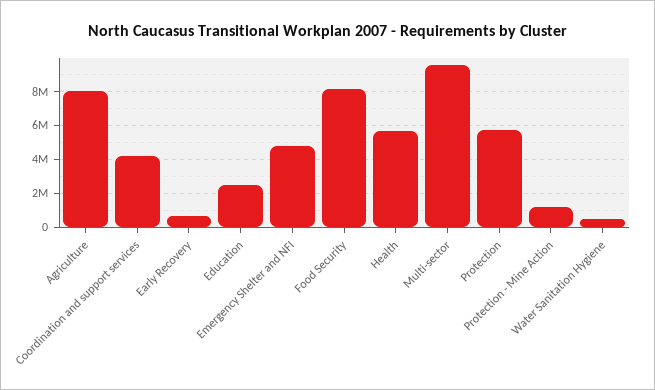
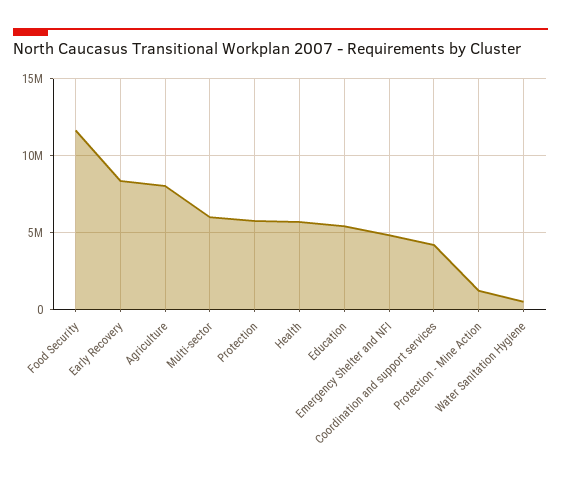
Early Recovery: 500000 -> 8500000
Education: 2500000 -> 5500000
Food Security: 8000000 -> 11500000
Multi-sector: 9500000 -> 6000000

